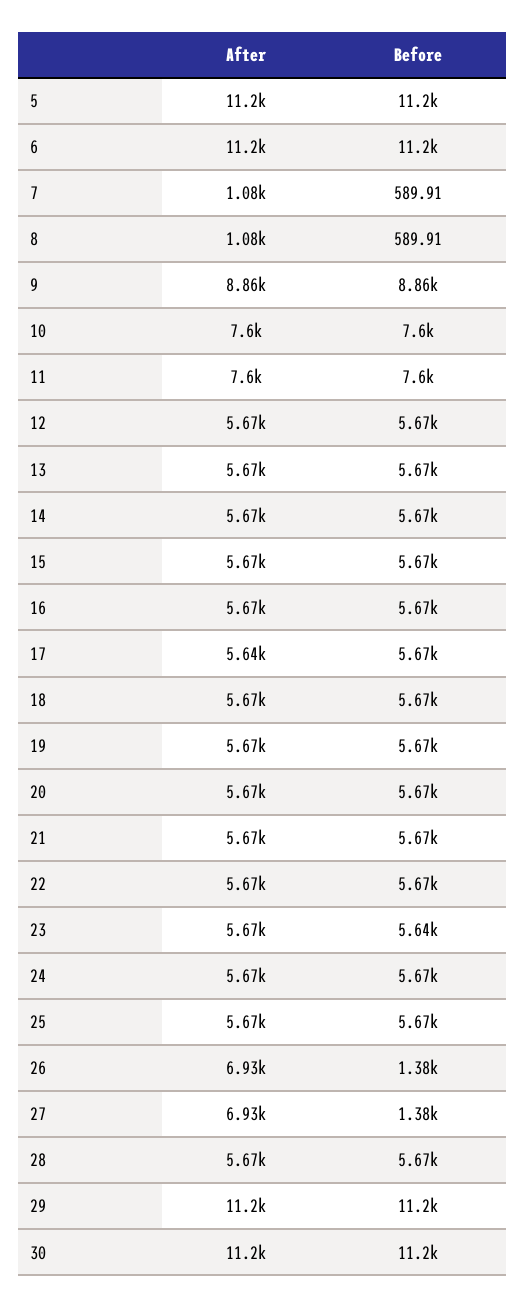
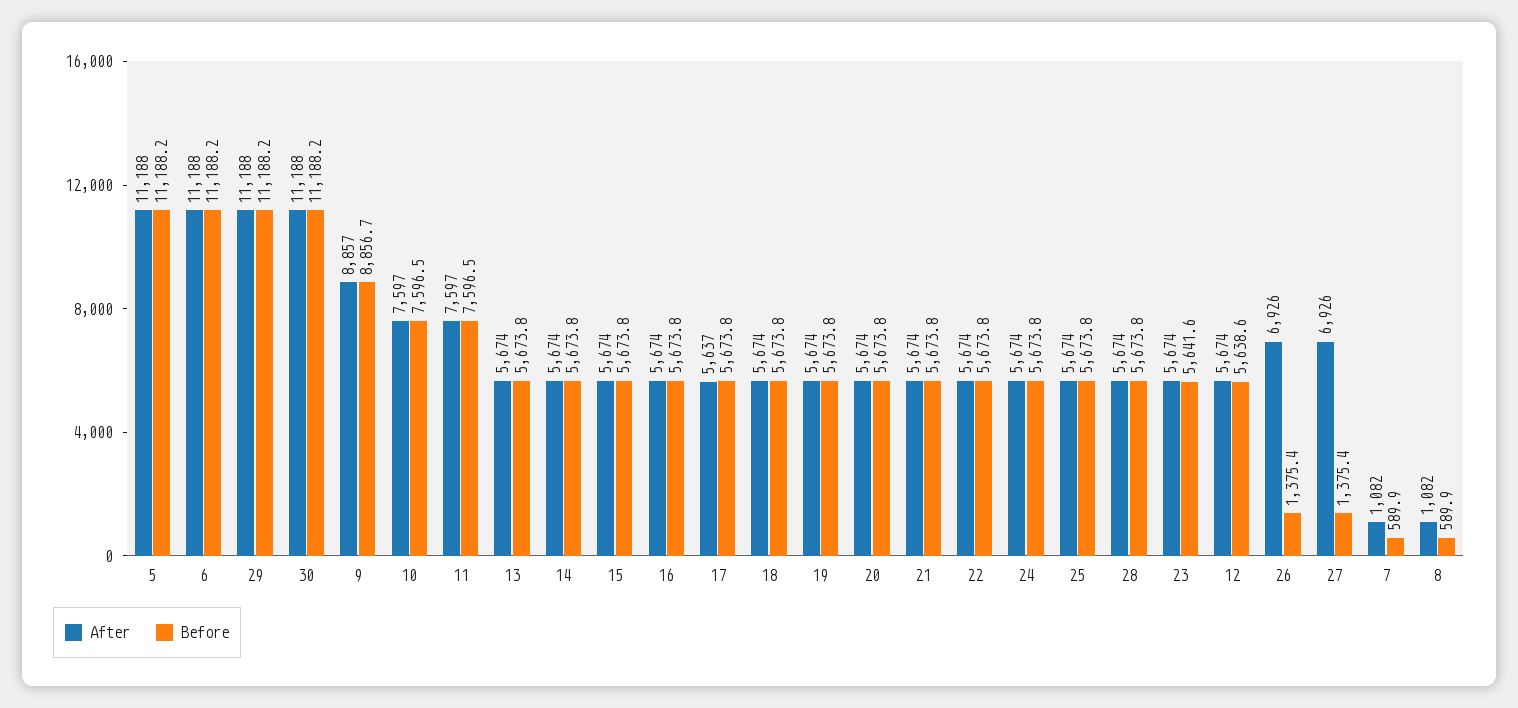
Before, 12: 5670 -> 5638.6

